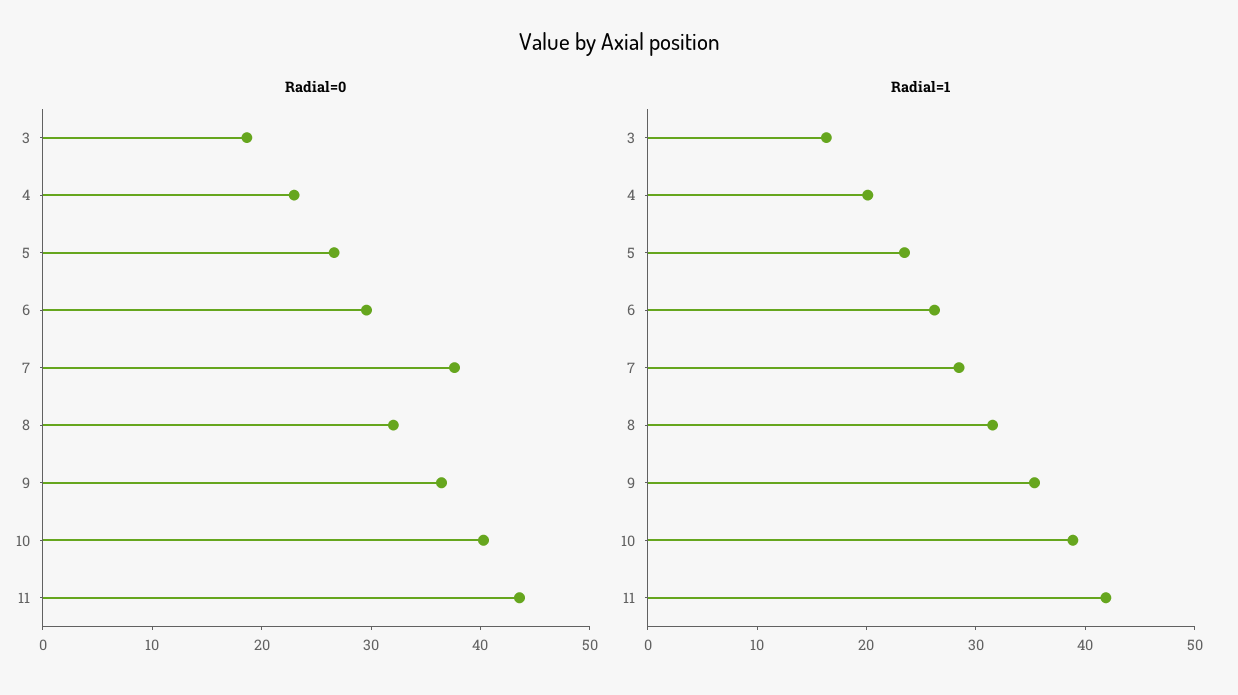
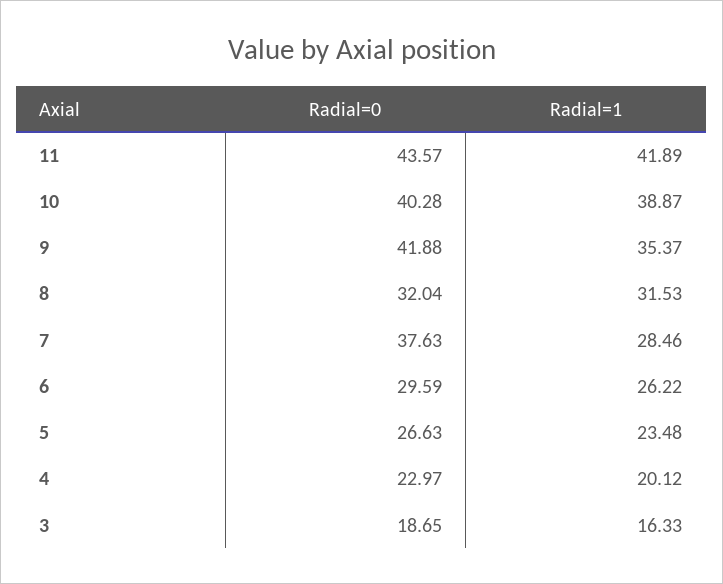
Radial=0, 9: 36 -> 41.88

